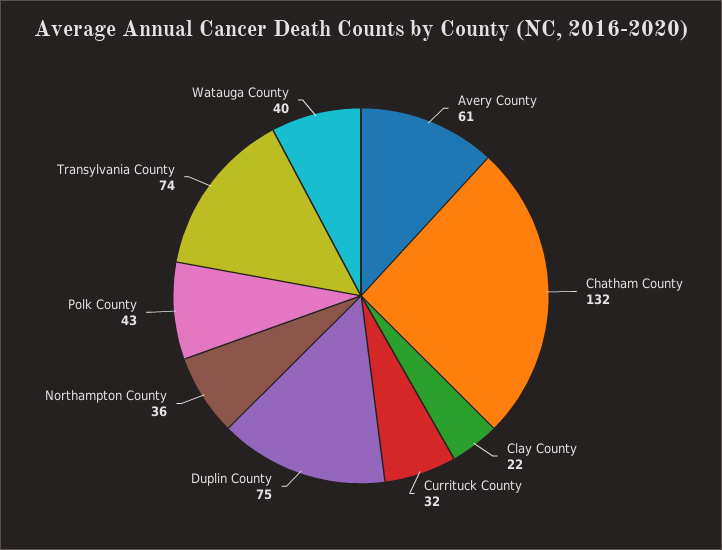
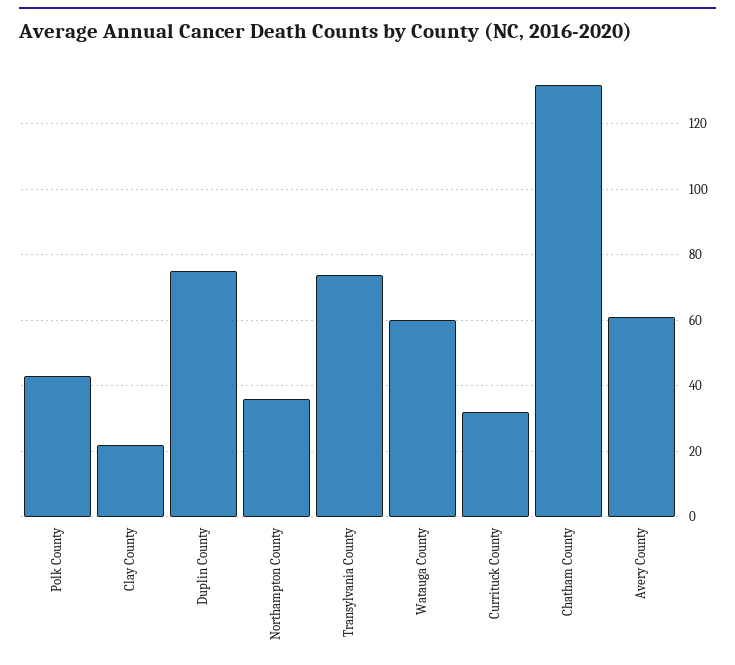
Watauga County: 40 -> 60

